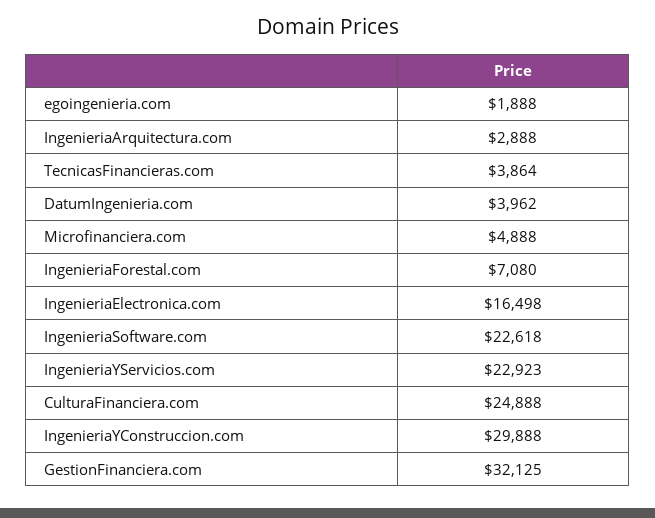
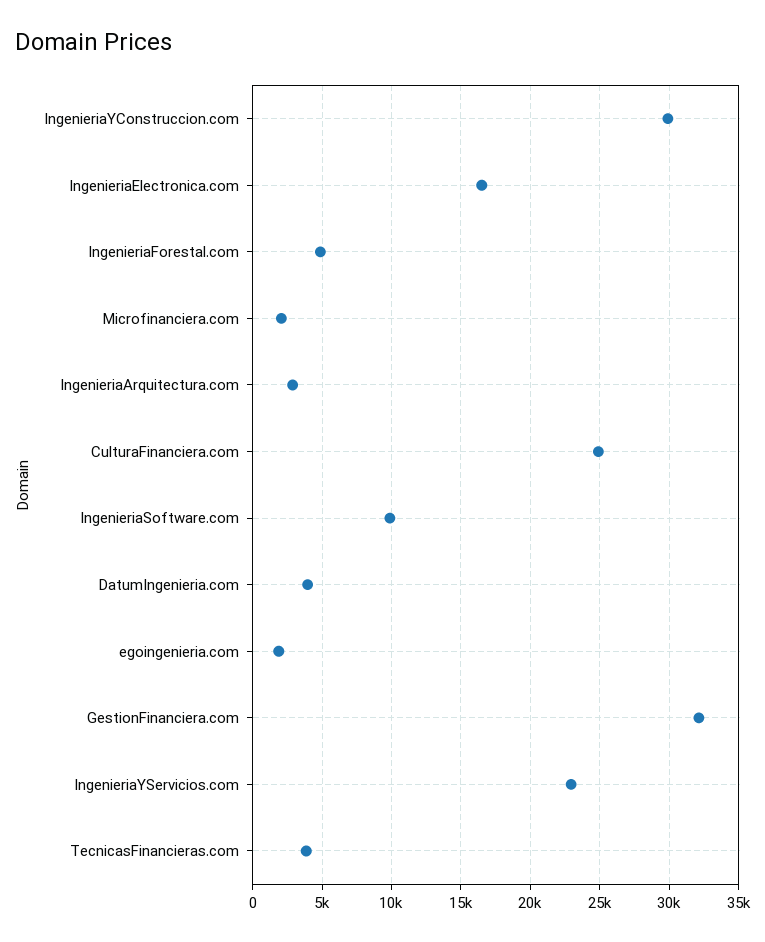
Microfinanciera.com: 4888 -> 2000
IngenieriaForestal.com: 7080 -> 5000
IngenieriaSoftware.com: 22618 -> 10000

